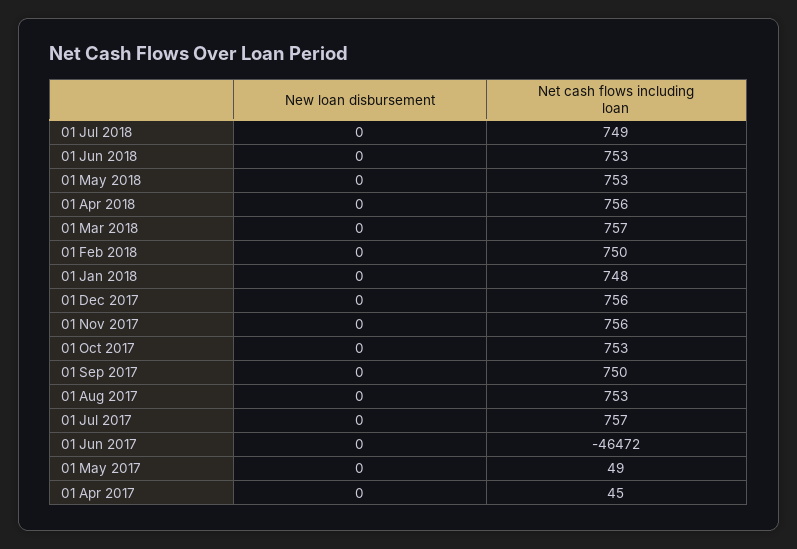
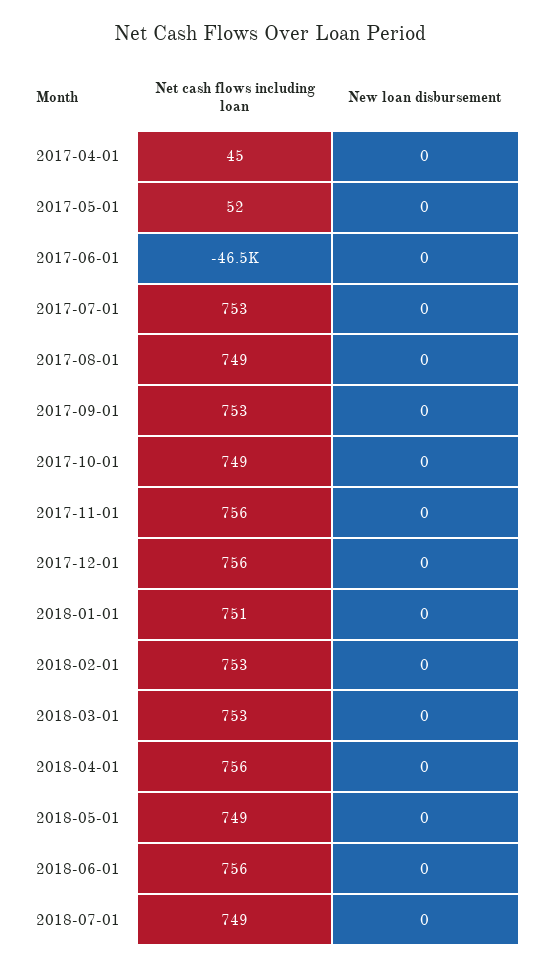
Net cash flows including loan, 01 Jun 2018: 753 -> 756
Net cash flows including loan, 01 May 2018: 753 -> 749
Net cash flows including loan, 01 Mar 2018: 757 -> 753
Net cash flows including loan, 01 Feb 2018: 750 -> 753
Net cash flows including loan, 01 Jan 2018: 748 -> 751
Net cash flows including loan, 01 Oct 2017: 753 -> 749
Net cash flows including loan, 01 Sep 2017: 750 -> 753
Net cash flows including loan, 01 Aug 2017: 753 -> 749
Net cash flows including loan, 01 Jul 2017: 757 -> 753
Net cash flows including loan, 01 May 2017: 49 -> 52

